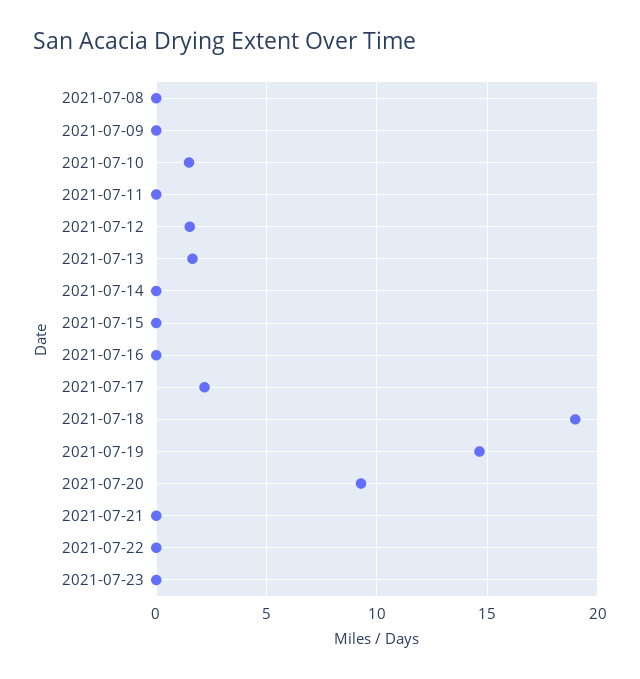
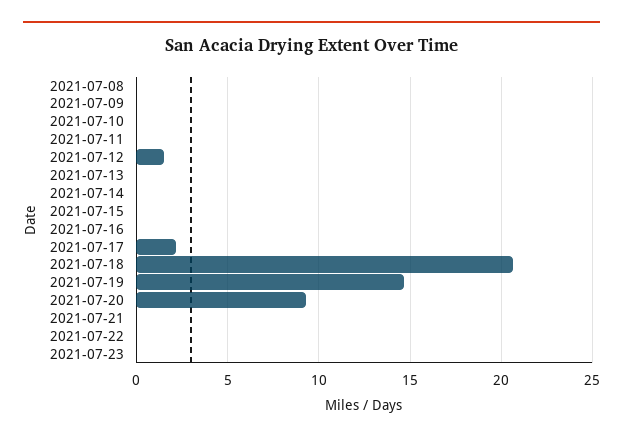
2021-07-10: 1.5 -> 0
2021-07-13: 1.5 -> 0
2021-07-18: 19 -> 20.5

